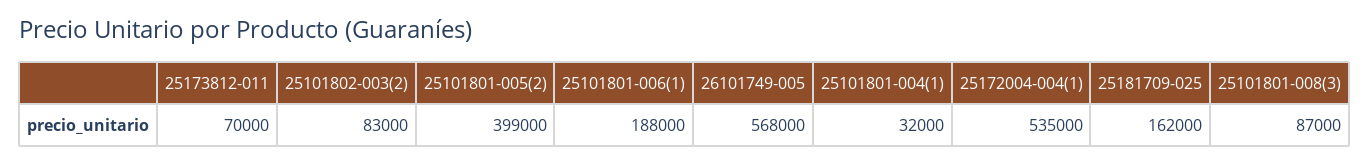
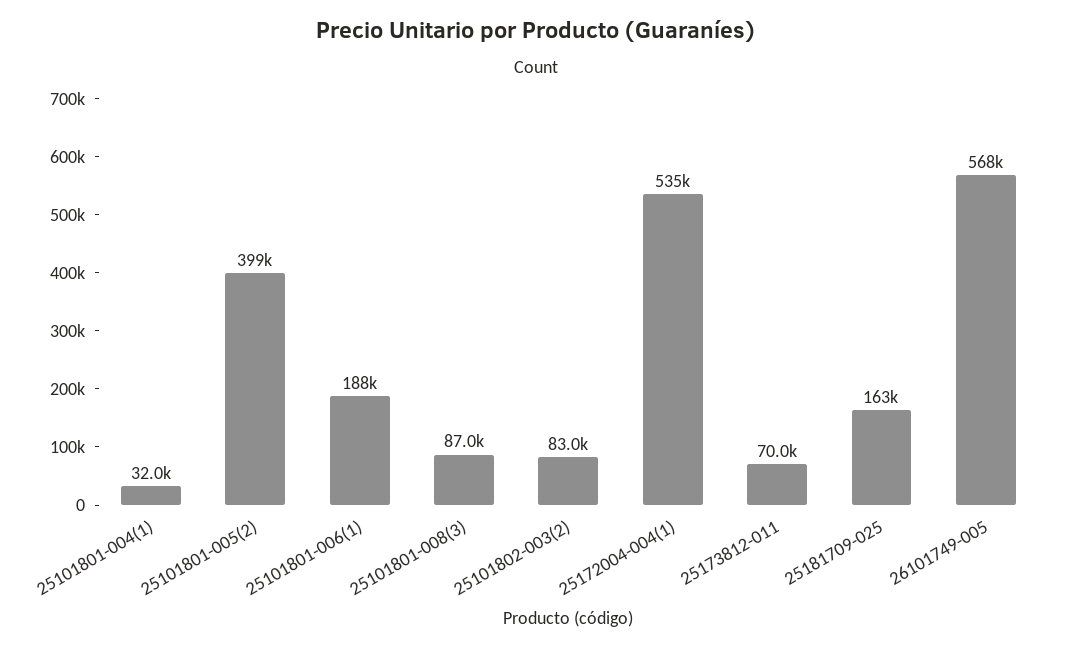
25181709-025: 162000 -> 163000

